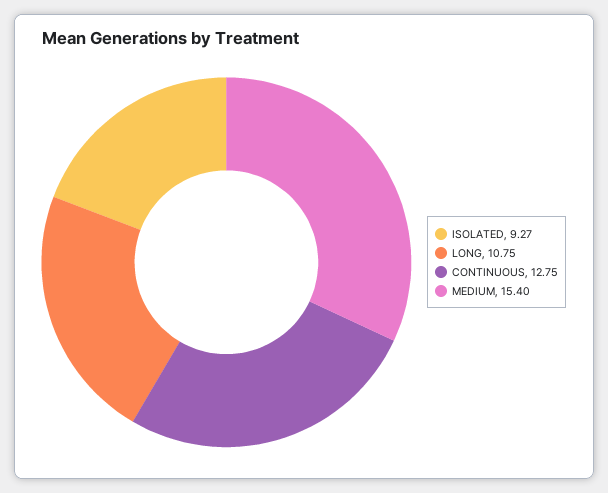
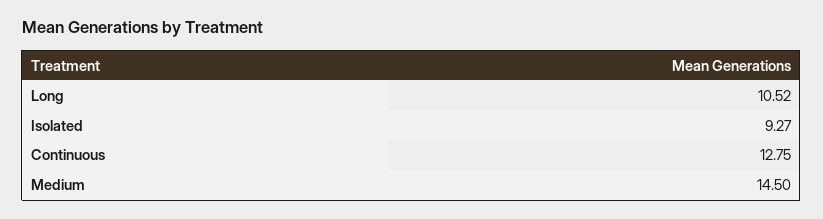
LONG: 10.75 -> 10.52
MEDIUM: 15.4 -> 14.5

